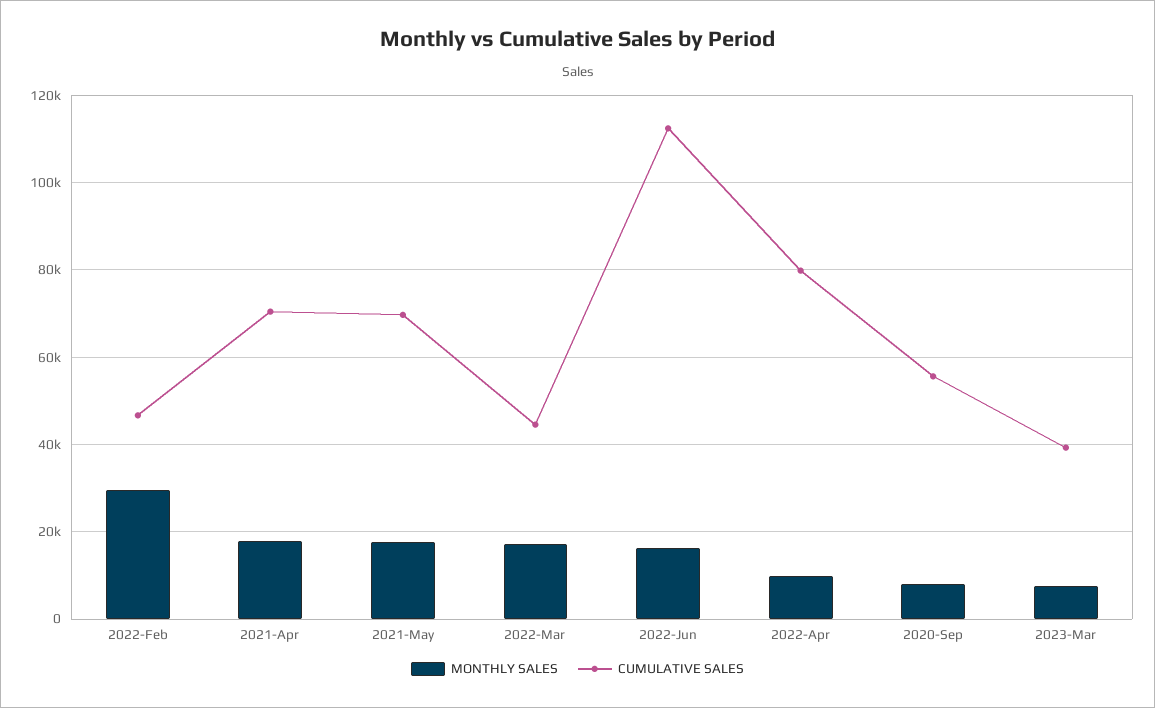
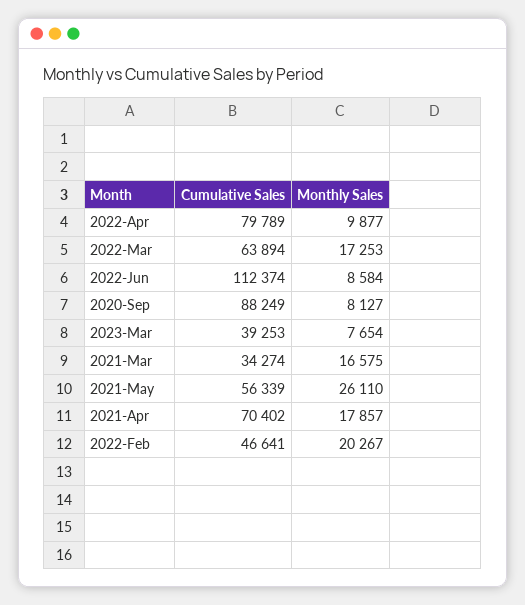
MONTHLY SALES, 2022-Feb: 30000 -> 20267
MONTHLY SALES, 2021-May: 18000 -> 26110
CUMULATIVE SALES, 2021-May: 70000 -> 56339
CUMULATIVE SALES, 2022-Mar: 44000 -> 63894
MONTHLY SALES, 2022-Jun: 16000 -> 8584
CUMULATIVE SALES, 2020-Sep: 56000 -> 88249
CUMULATIVE SALES, 2021-Mar: none -> 34274
MONTHLY SALES, 2021-Mar: none -> 16575

